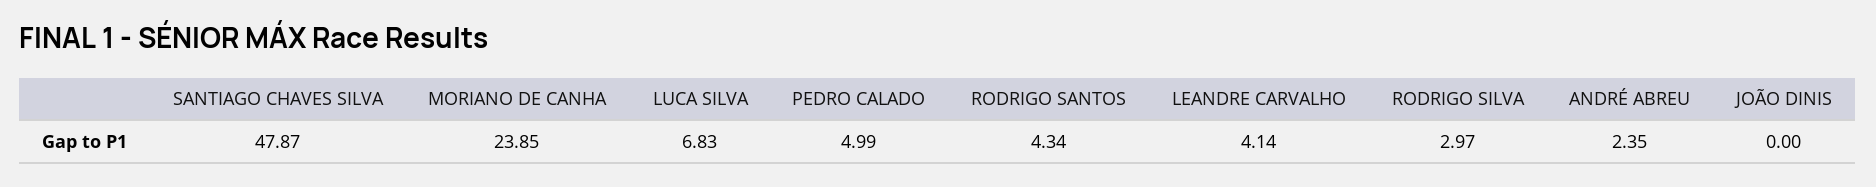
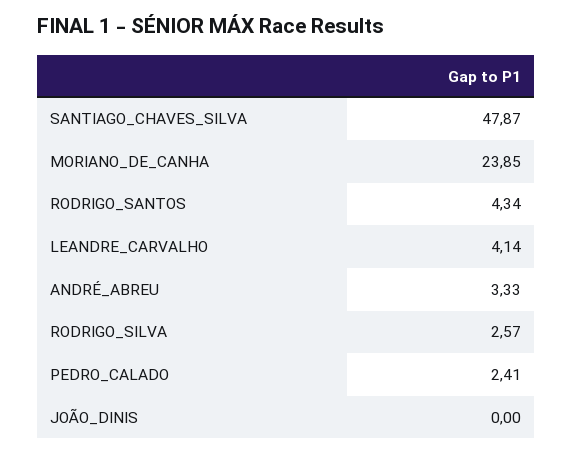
LUCA SILVA: 6.83 -> none
PEDRO CALADO: 4.99 -> 2.41
RODRIGO SILVA: 2.97 -> 2.57
ANDRÉ ABREU: 2.35 -> 3.33

